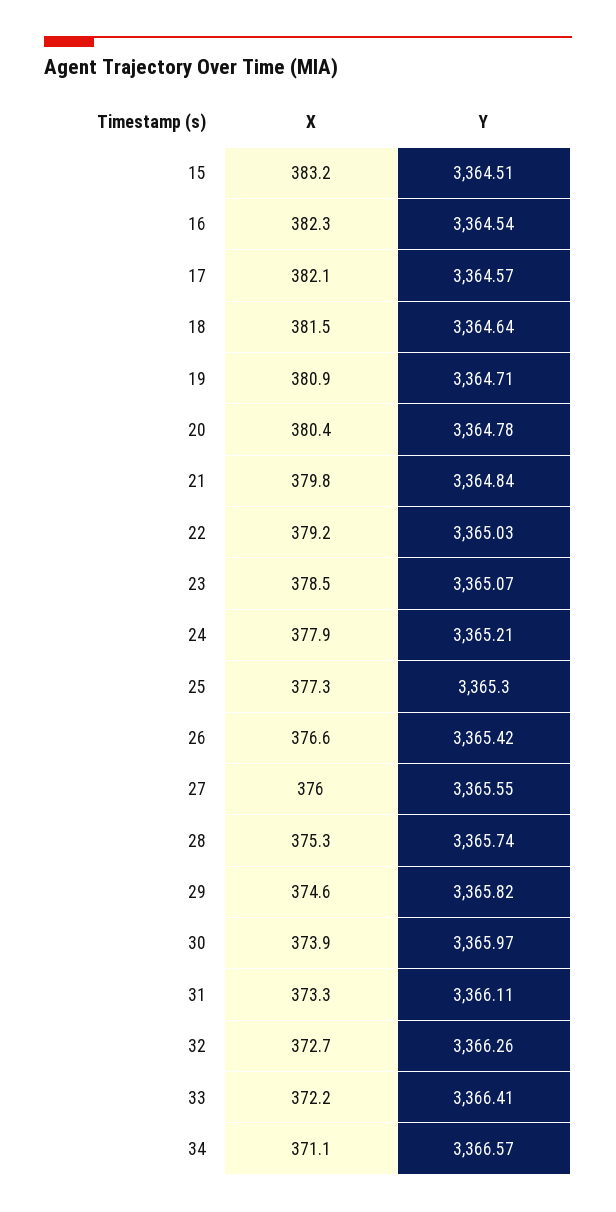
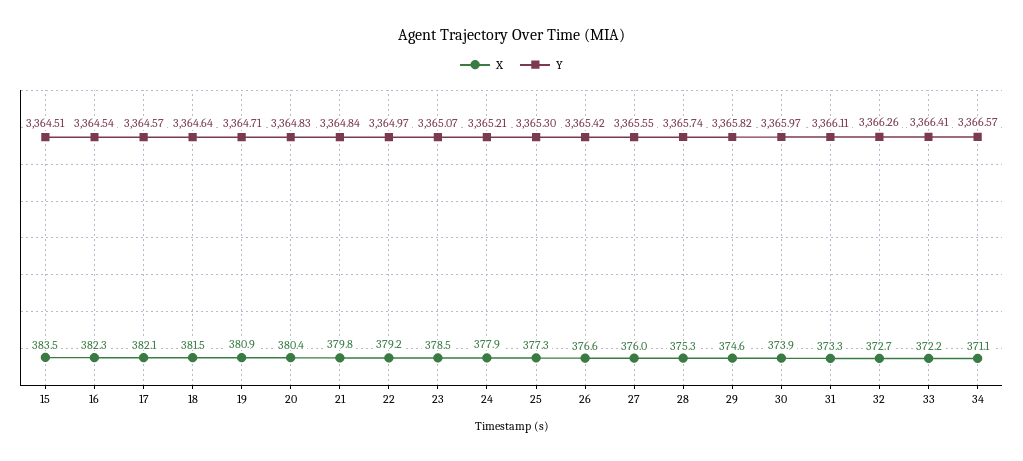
X, 15: 383.2 -> 383.5
Y, 20: 3364.78 -> 3364.83
Y, 22: 3365.03 -> 3364.97

